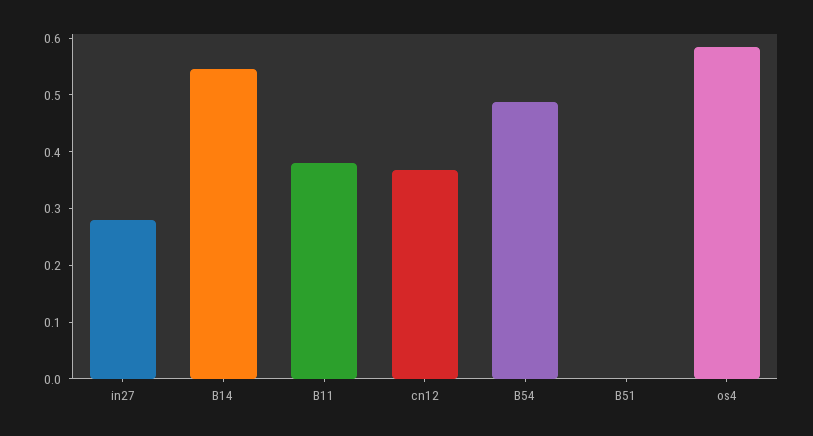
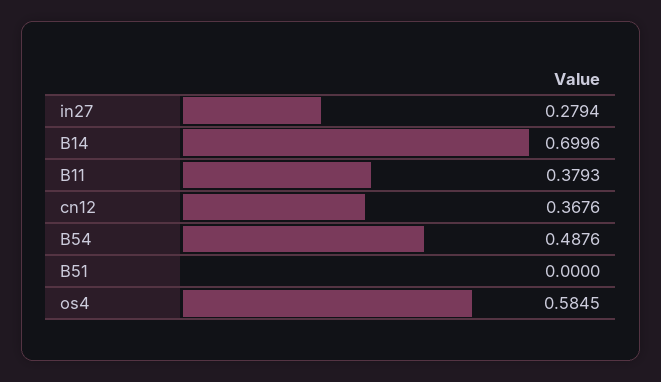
B14: 0.54 -> 0.6996

